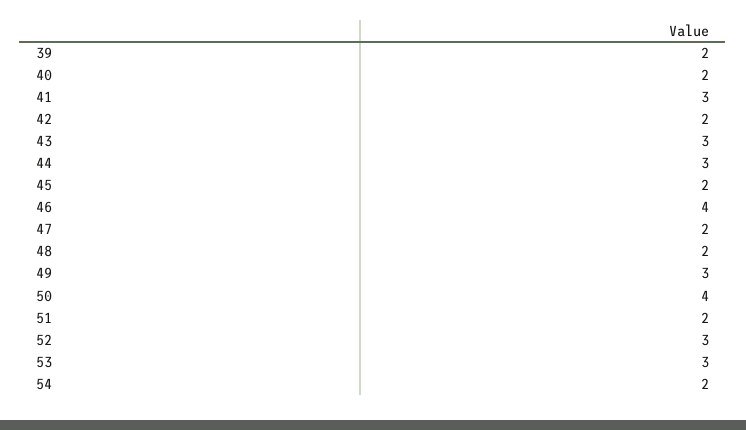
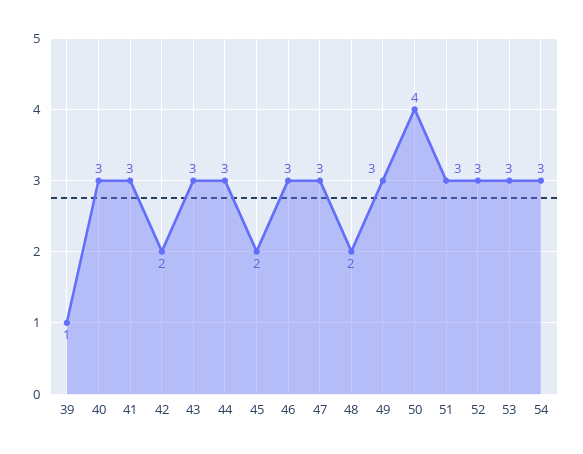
39: 2 -> 1
40: 2 -> 3
46: 4 -> 3
47: 2 -> 3
51: 2 -> 3
54: 2 -> 3

